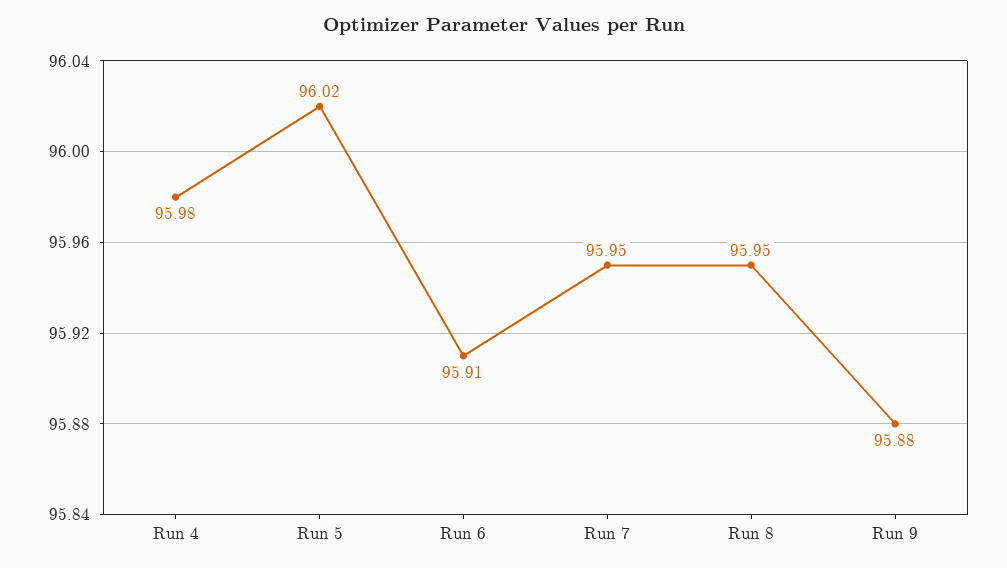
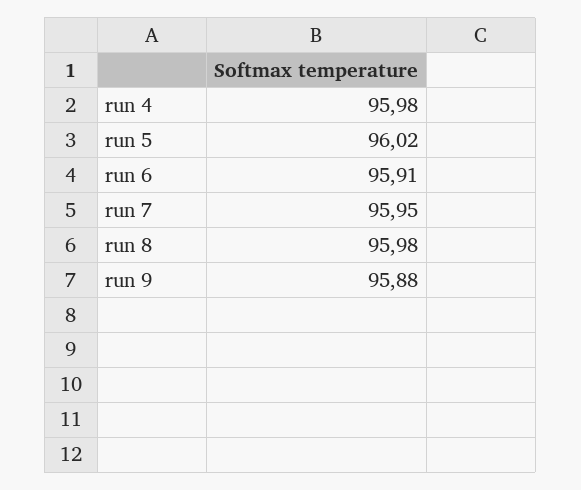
Run 8: 95.95 -> 95.98

